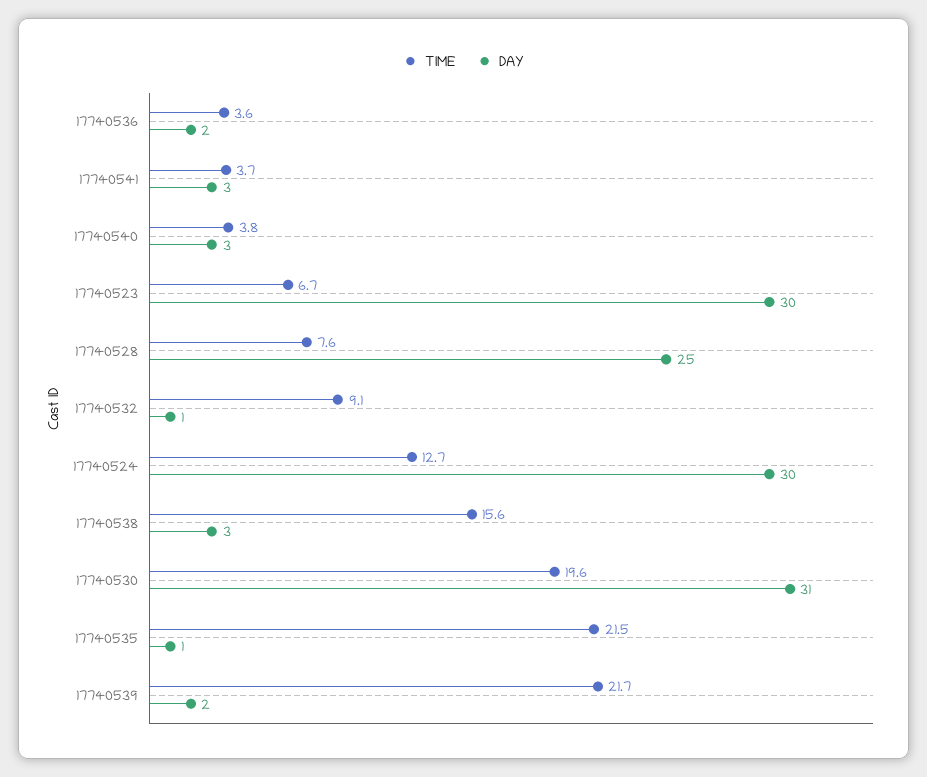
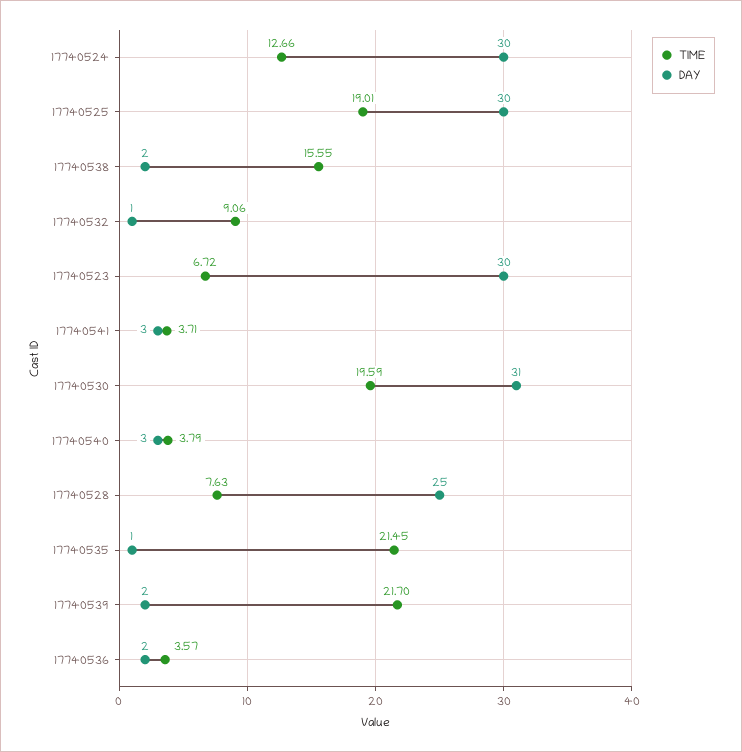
DAY, 17740538: 3 -> 2
TIME, 17740525: none -> 19.01
DAY, 17740525: none -> 30

